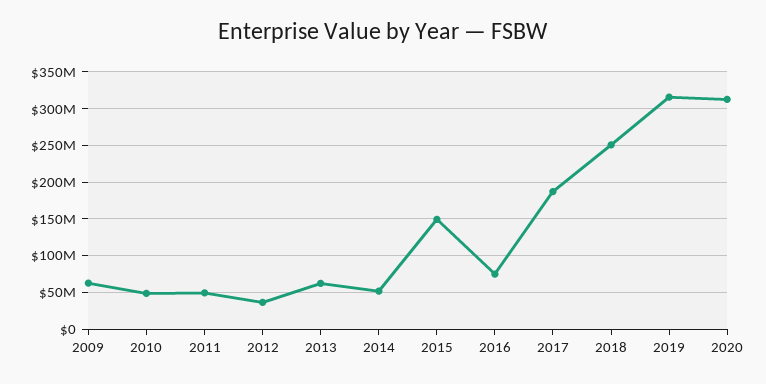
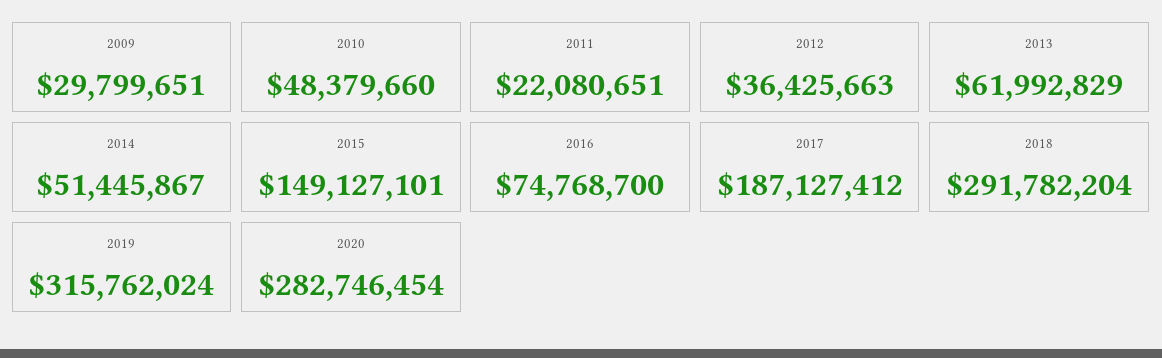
2009: 60000000 -> 29799651
2011: 50000000 -> 22080651
2018: 250000000 -> 291782204
2020: 310000000 -> 282746454

